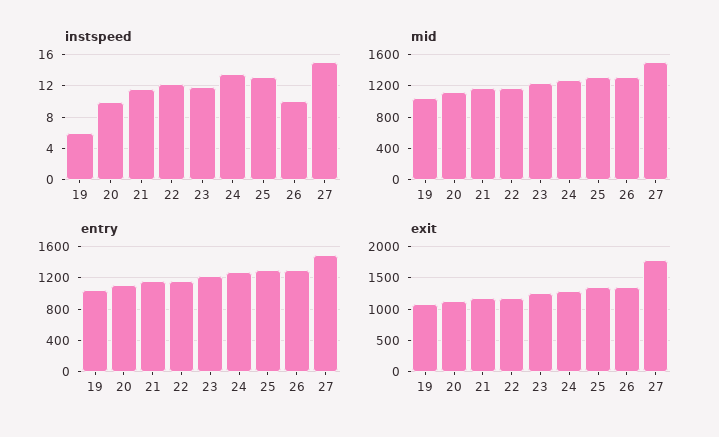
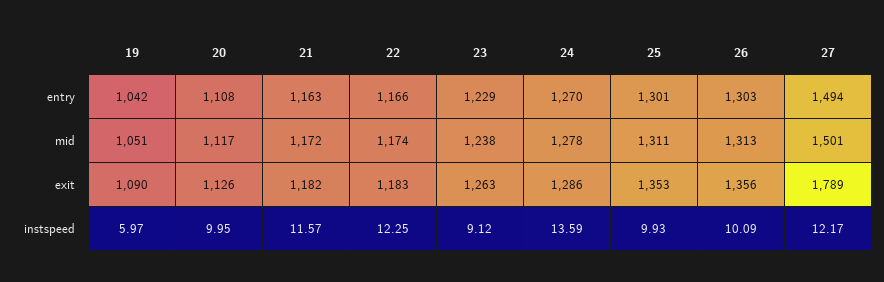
instspeed, 23: 12 -> 9.12
instspeed, 25: 13 -> 9.93
instspeed, 27: 15 -> 12.17

